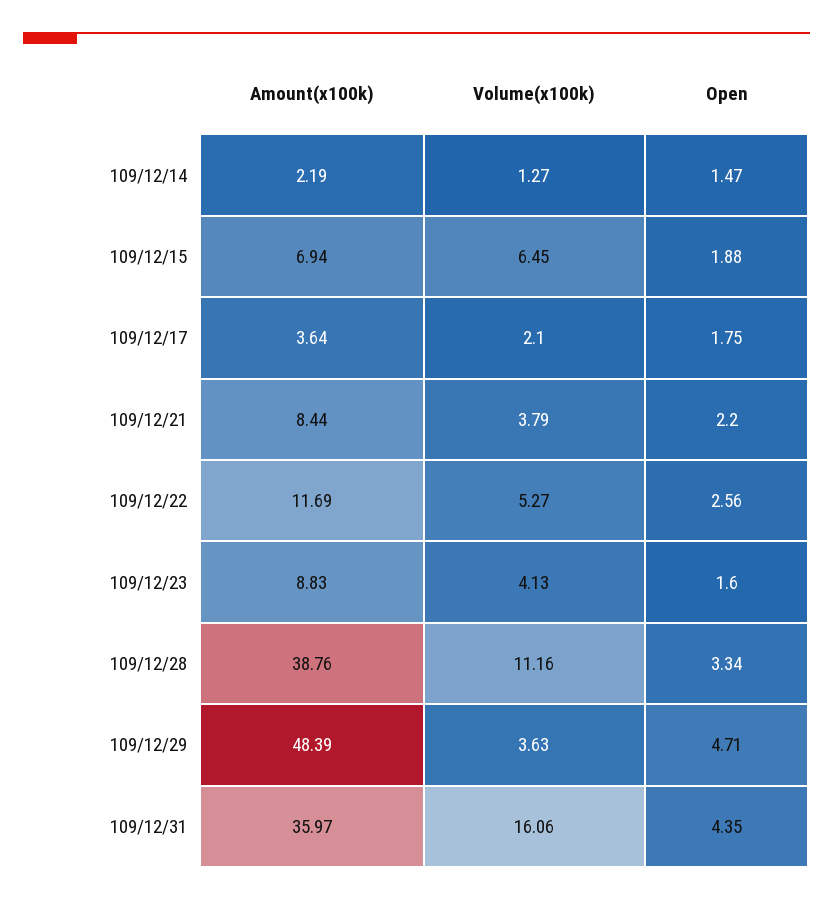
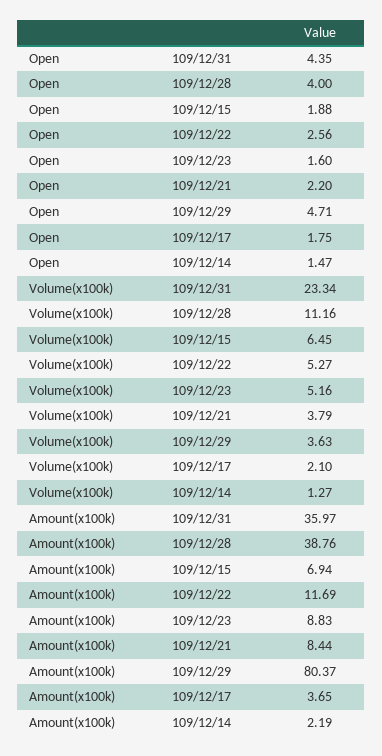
Amount(x100k), 109/12/17: 3.64 -> 3.65
Volume(x100k), 109/12/23: 4.13 -> 5.16
Open, 109/12/28: 3.34 -> 4
Amount(x100k), 109/12/29: 48.39 -> 80.37
Volume(x100k), 109/12/31: 16.06 -> 23.34

